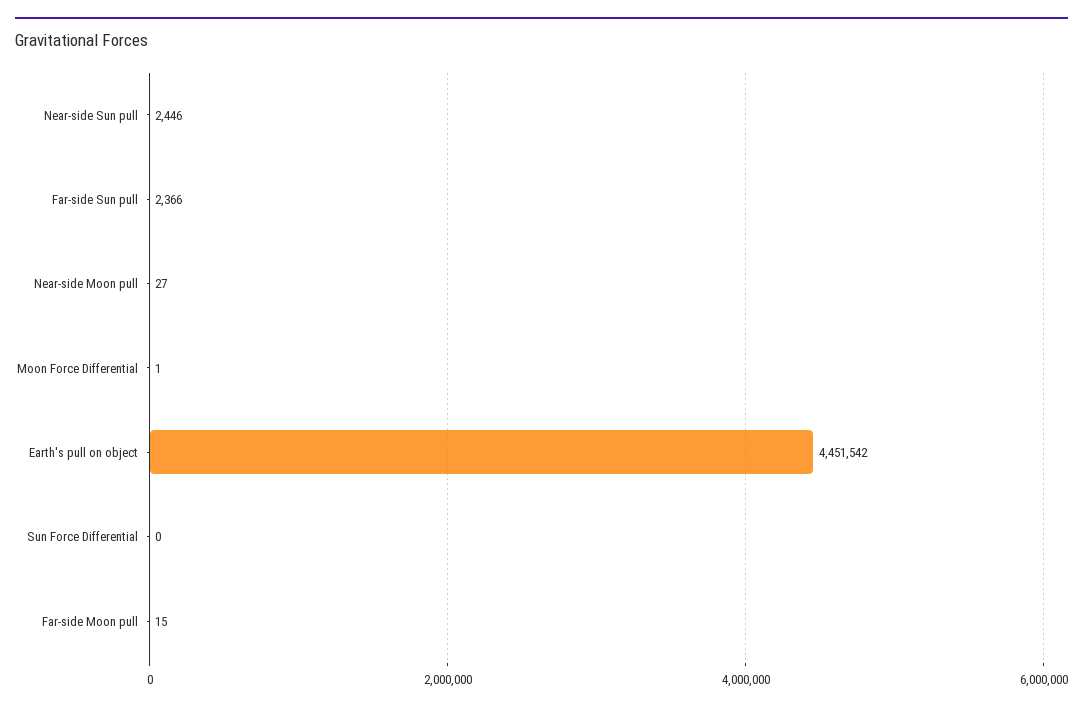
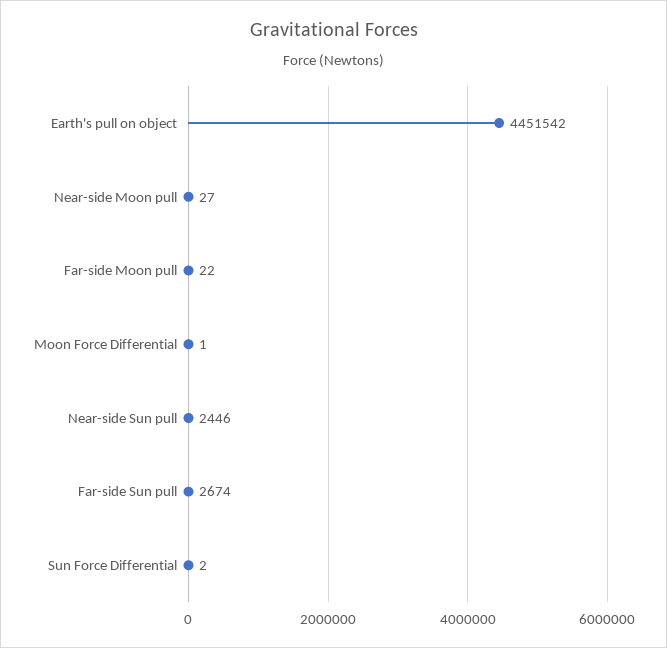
Far-side Sun pull: 2366 -> 2674
Sun Force Differential: 0 -> 2
Far-side Moon pull: 15 -> 22

